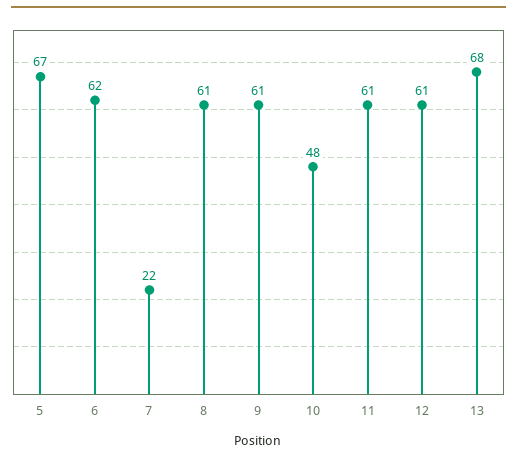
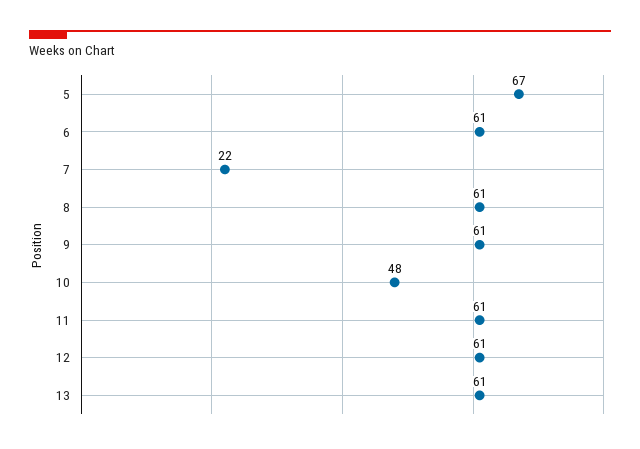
6: 62 -> 61
13: 68 -> 61

